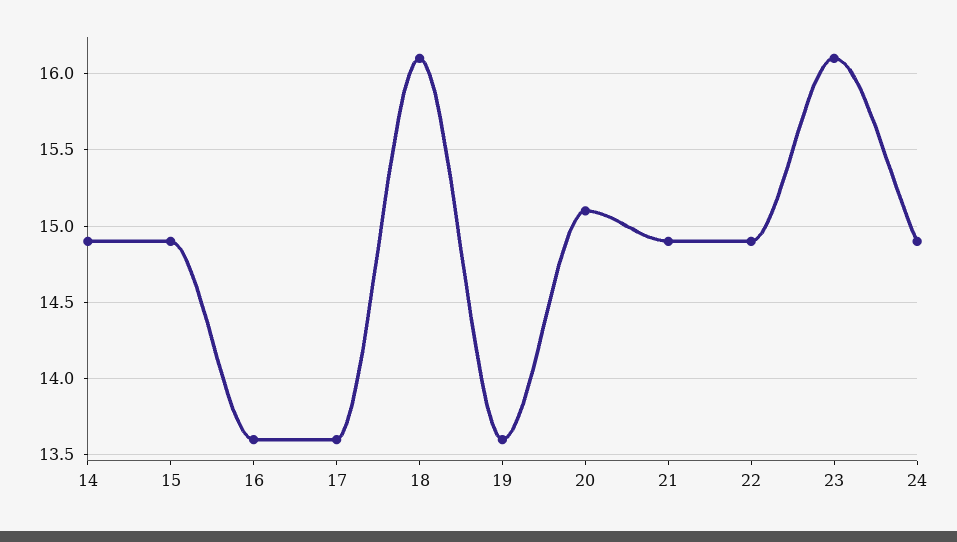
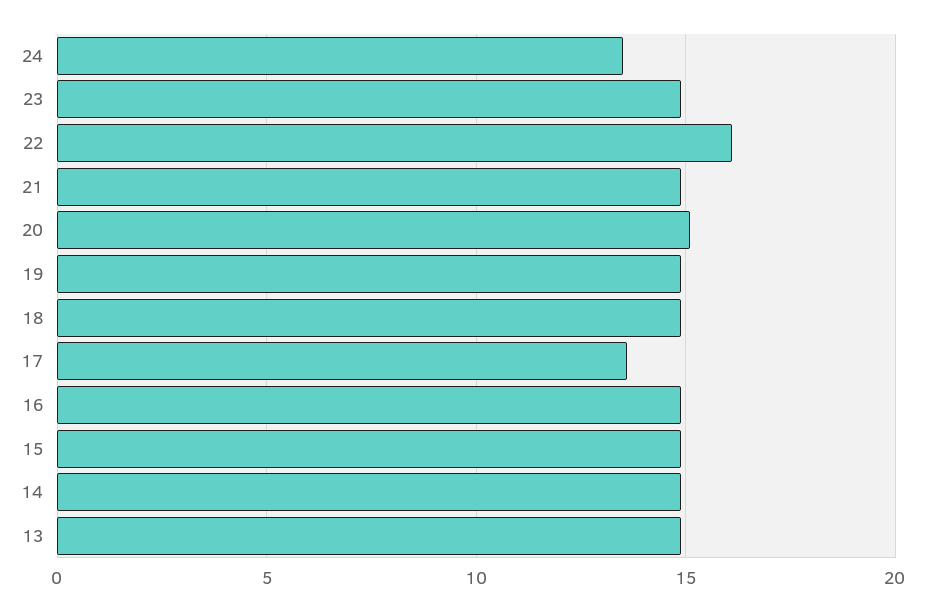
16: 13.6 -> 15
18: 16.1 -> 15
19: 13.6 -> 15
22: 14.9 -> 16
23: 16.1 -> 15
24: 14.9 -> 13.5
13: none -> 15

